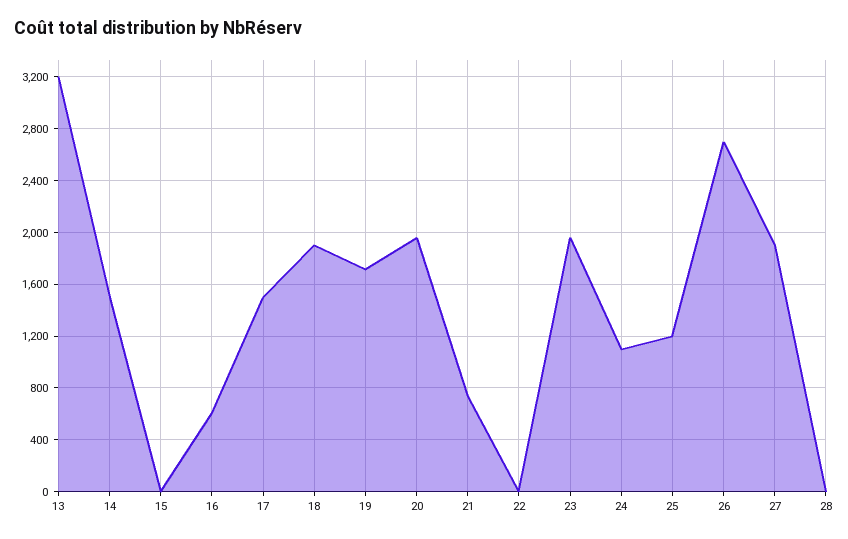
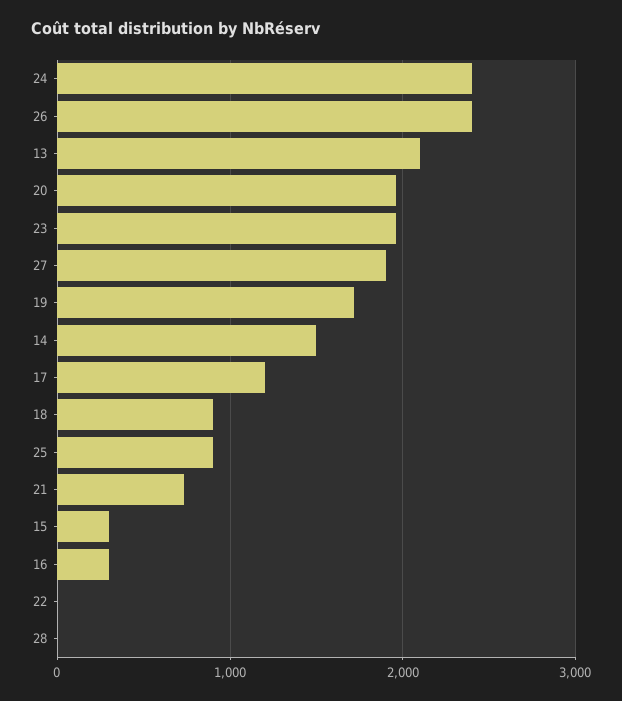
13: 3200 -> 2100
15: 0 -> 300
16: 600 -> 300
17: 1500 -> 1200
18: 1900 -> 900
24: 1100 -> 2400
25: 1200 -> 900
26: 2700 -> 2400

